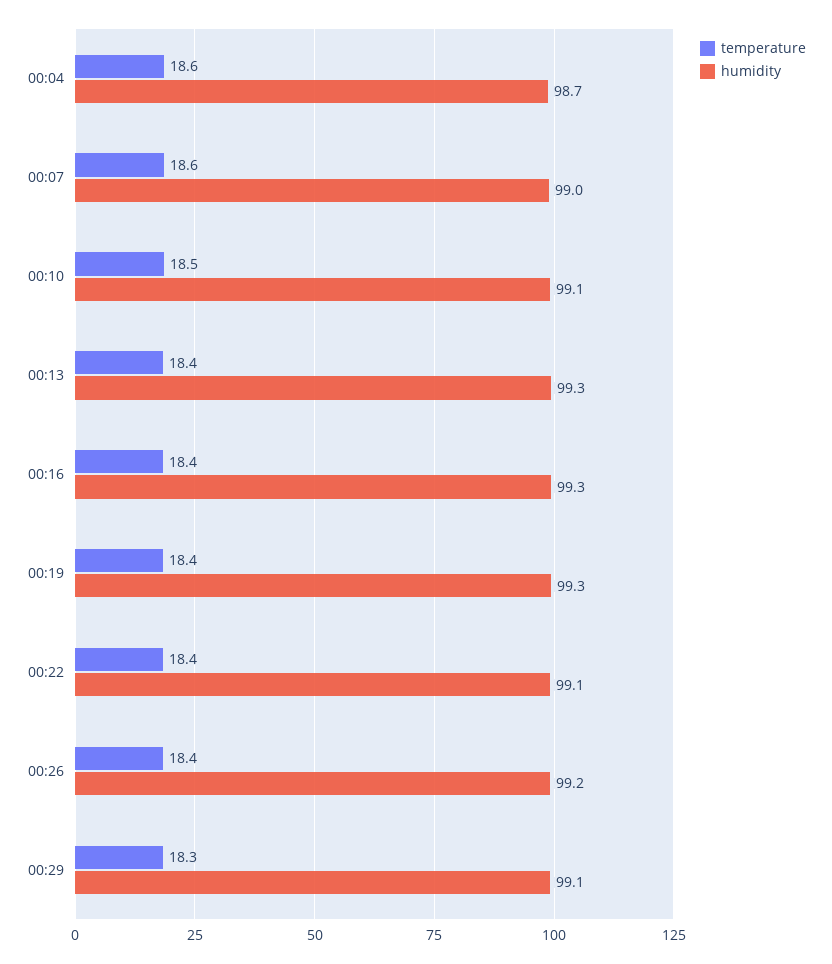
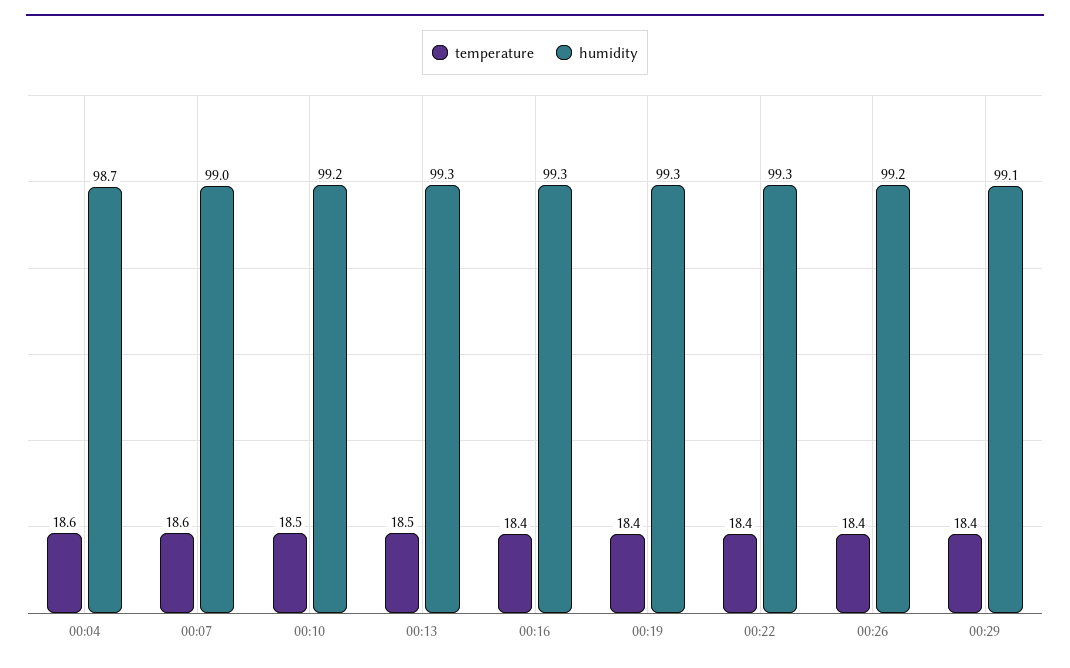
humidity, 00:10: 99.1 -> 99.2
temperature, 00:13: 18.4 -> 18.5
humidity, 00:22: 99.1 -> 99.3
temperature, 00:29: 18.3 -> 18.4

